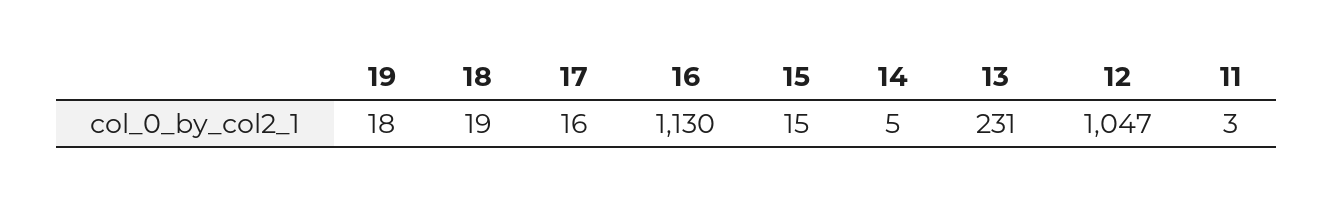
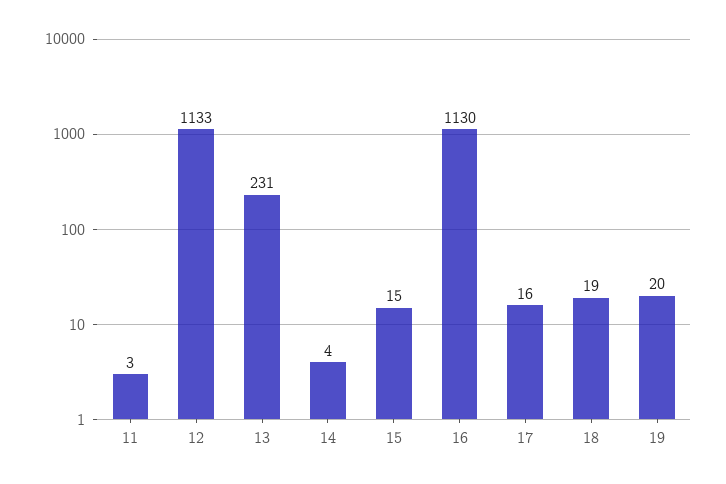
19: 18 -> 20
14: 5 -> 4
12: 1047 -> 1133

